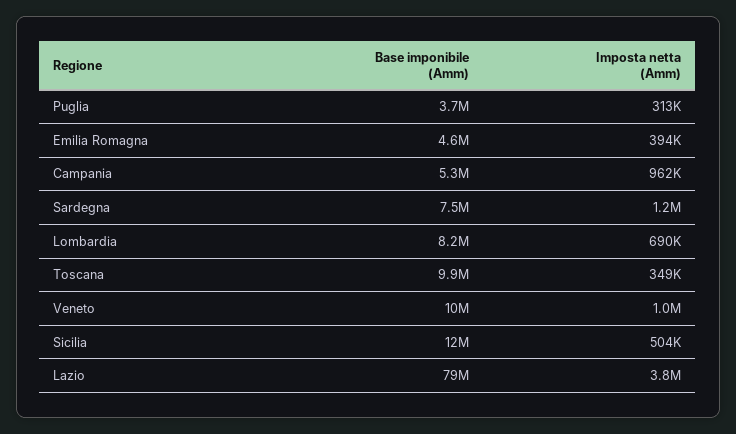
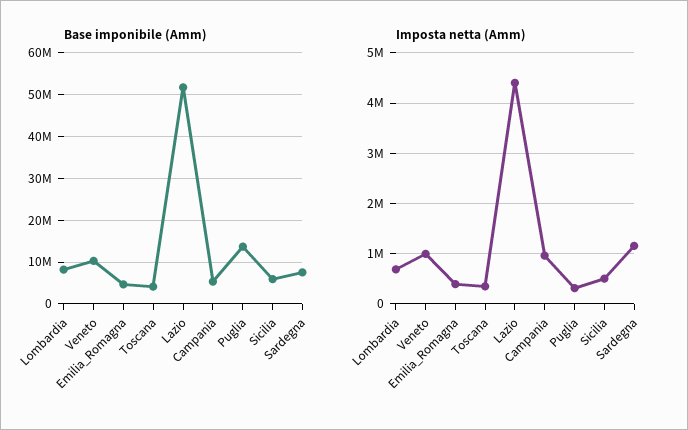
Base imponibile (Amm), Puglia: 3700000 -> 14000000
Base imponibile (Amm), Toscana: 9900000 -> 4000000
Base imponibile (Amm), Sicilia: 12000000 -> 6000000
Base imponibile (Amm), Lazio: 79000000 -> 52000000
Imposta netta (Amm), Lazio: 3800000 -> 4400000

